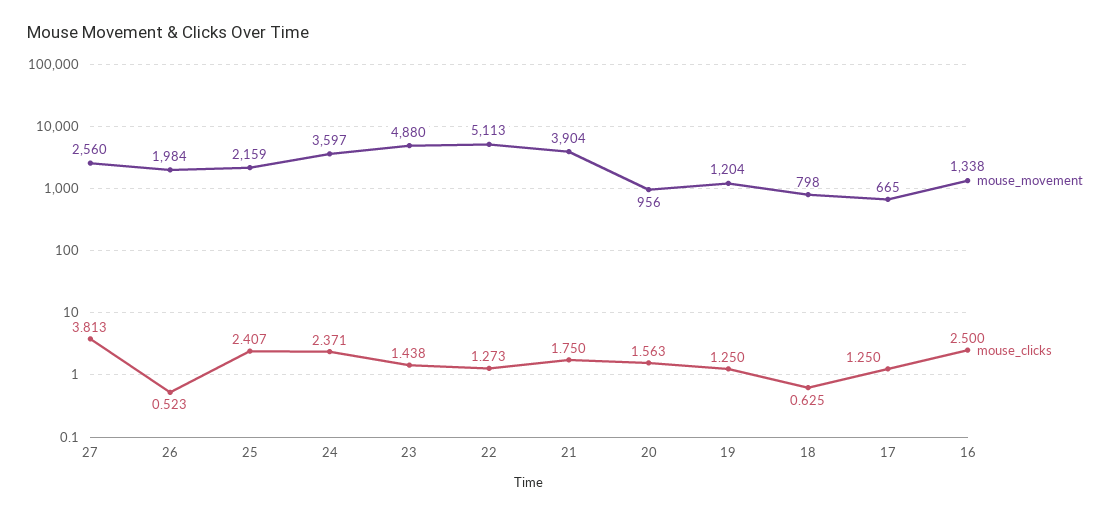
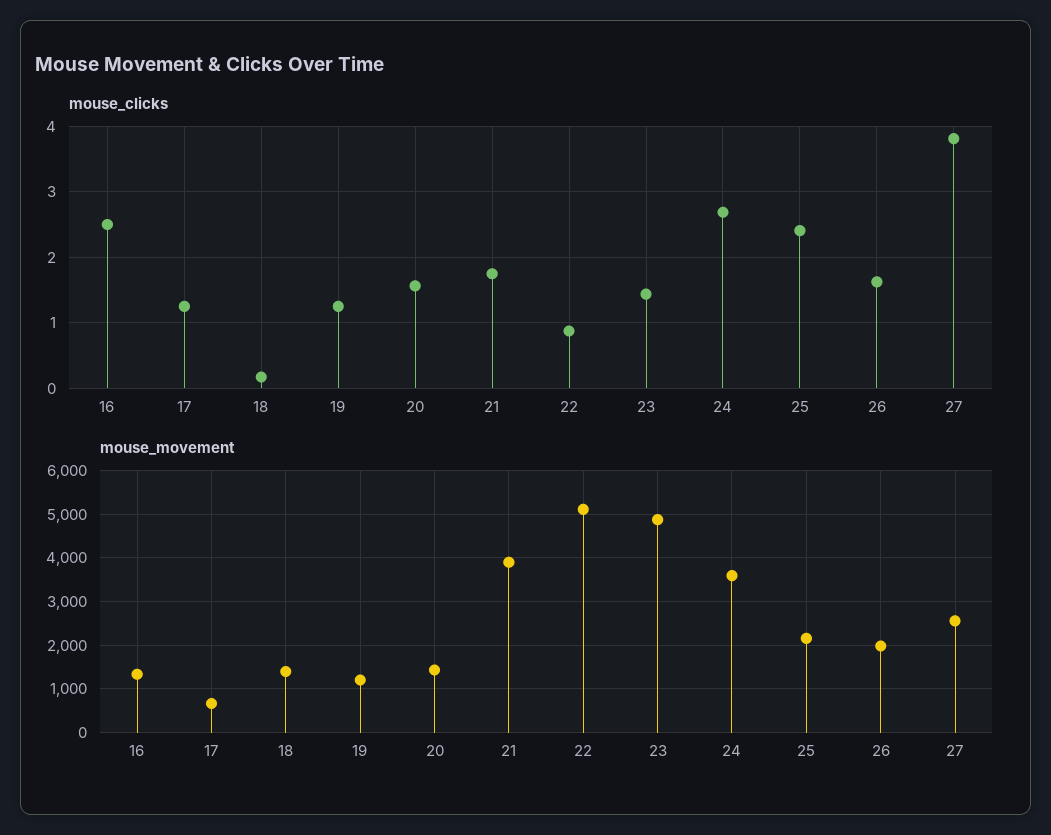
mouse_clicks, 26: 0.523 -> 1.6
mouse_clicks, 24: 2.371 -> 2.7
mouse_clicks, 22: 1.273 -> 0.9
mouse_movement, 20: 956 -> 1400
mouse_movement, 18: 798 -> 1400
mouse_clicks, 18: 0.625 -> 0.2

